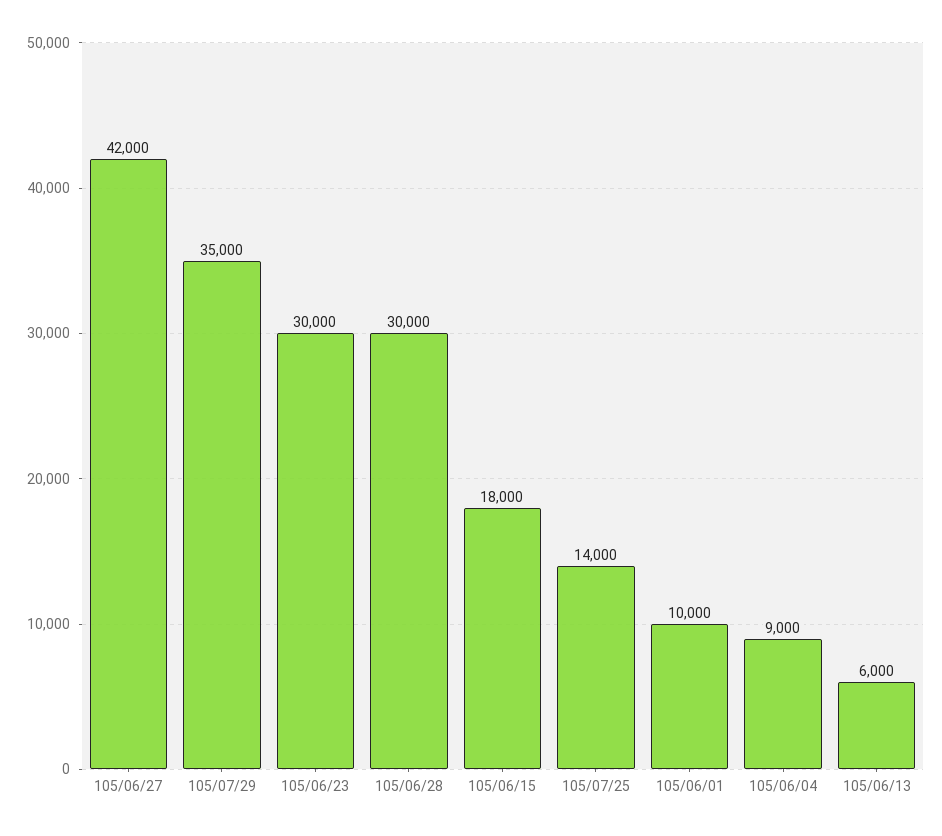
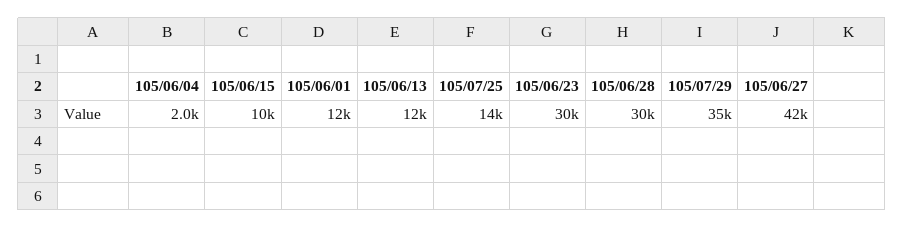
105/06/15: 18000 -> 10000
105/06/01: 10000 -> 12000
105/06/04: 9000 -> 2000
105/06/13: 6000 -> 12000

